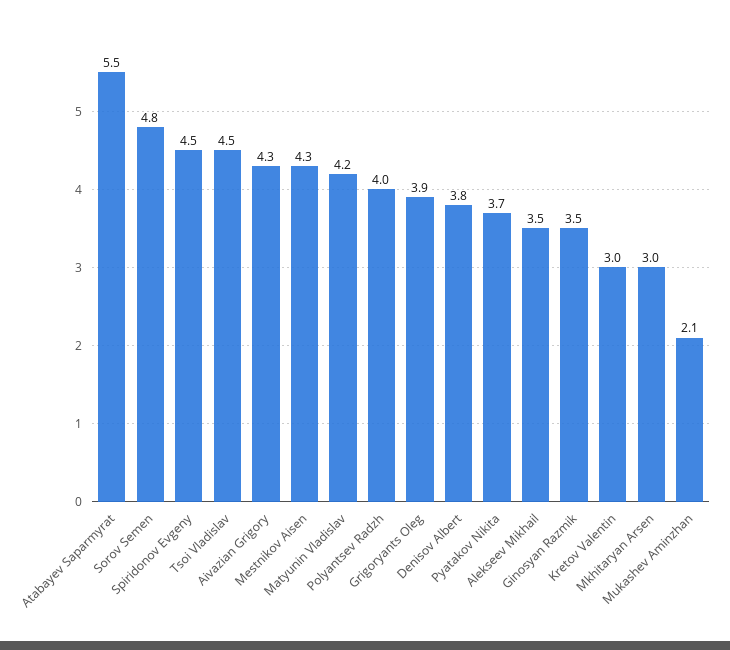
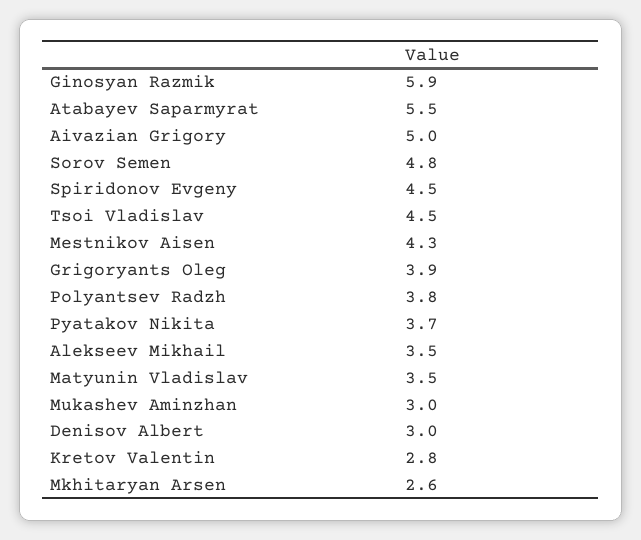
Aivazian Grigory: 4.3 -> 5
Matyunin Vladislav: 4.2 -> 3.5
Polyantsev Radzh: 4 -> 3.8
Denisov Albert: 3.8 -> 3
Ginosyan Razmik: 3.5 -> 5.9
Kretov Valentin: 3 -> 2.8
Mkhitaryan Arsen: 3 -> 2.6
Mukashev Aminzhan: 2.1 -> 3

